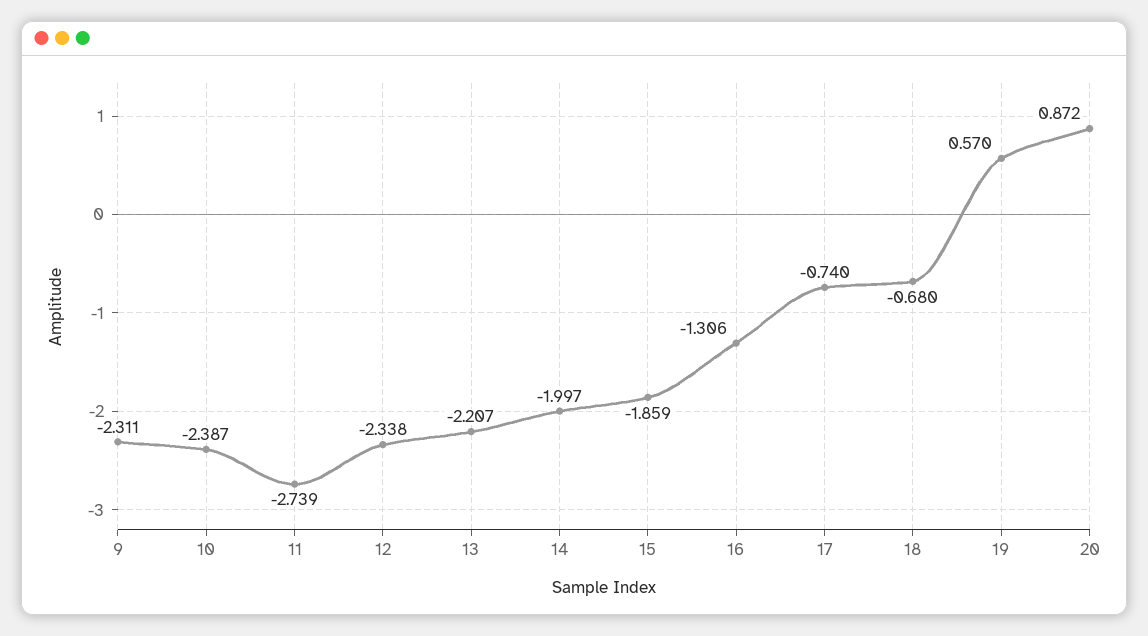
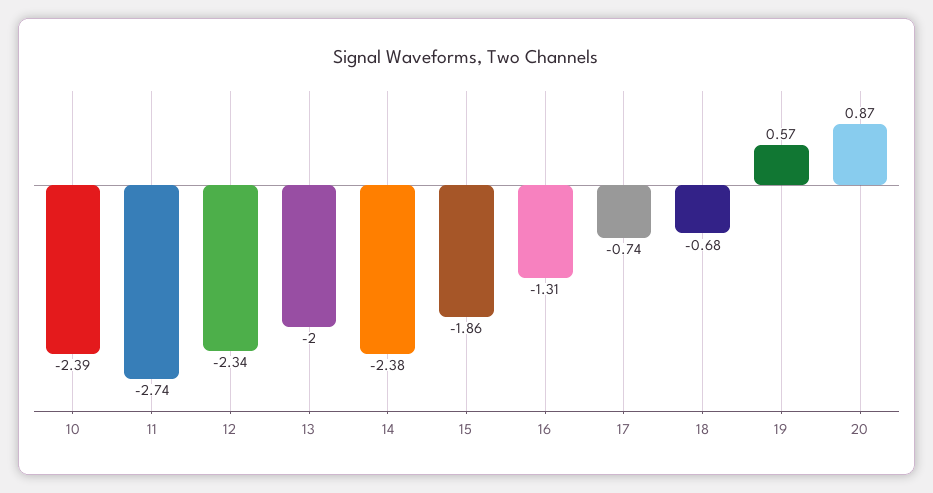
9: -2.311 -> none
13: -2.207 -> -2
14: -1.997 -> -2.38

